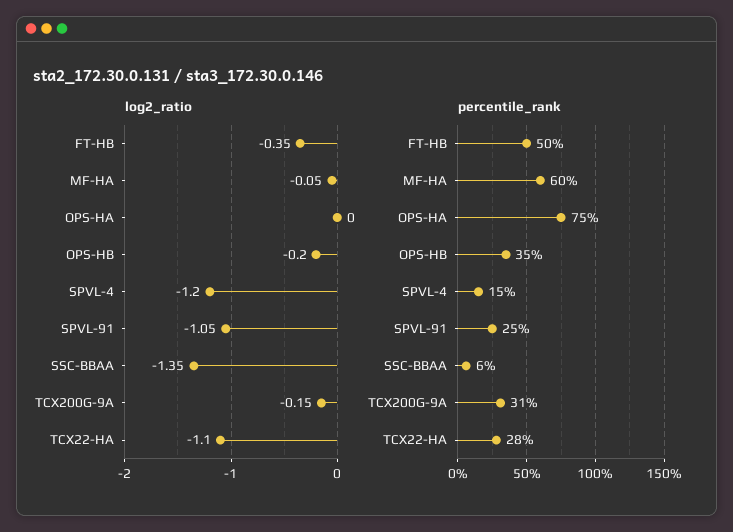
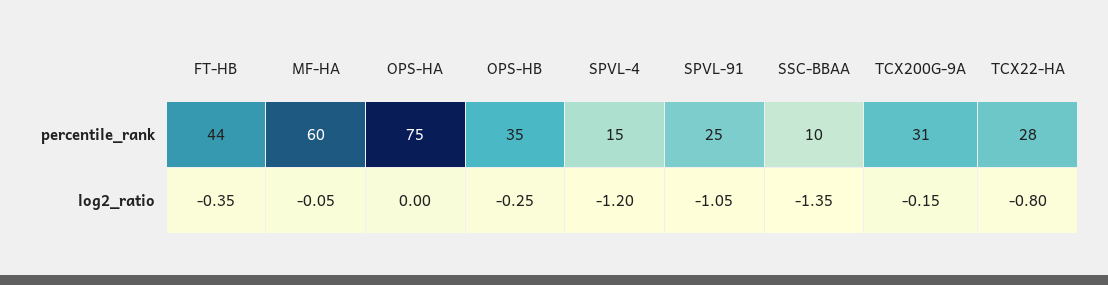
log2_ratio, OPS-HB: -0.2 -> -0.25
log2_ratio, TCX22-HA: -1.1 -> -0.8
percentile_rank, FT-HB: 50 -> 44
percentile_rank, SSC-BBAA: 6 -> 10

